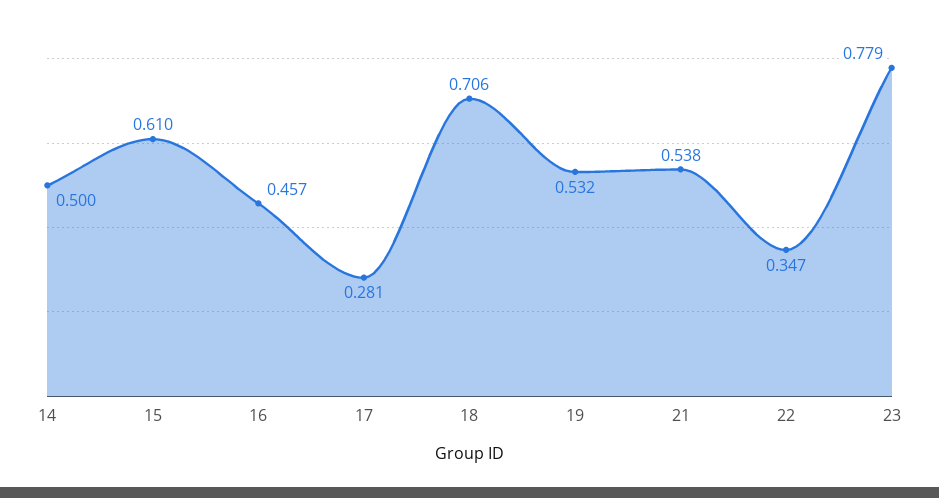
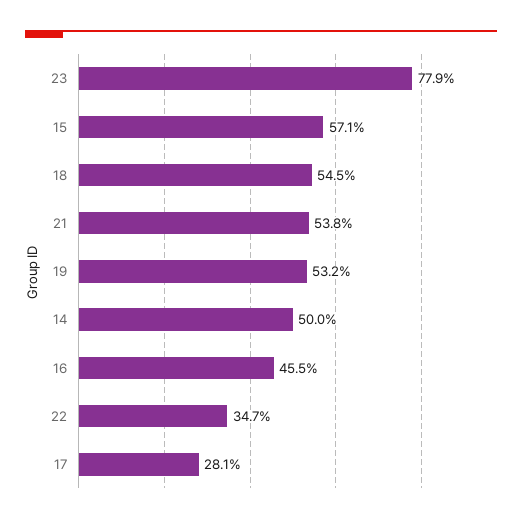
15: 0.61 -> 0.571
16: 0.457 -> 0.455
18: 0.706 -> 0.545

